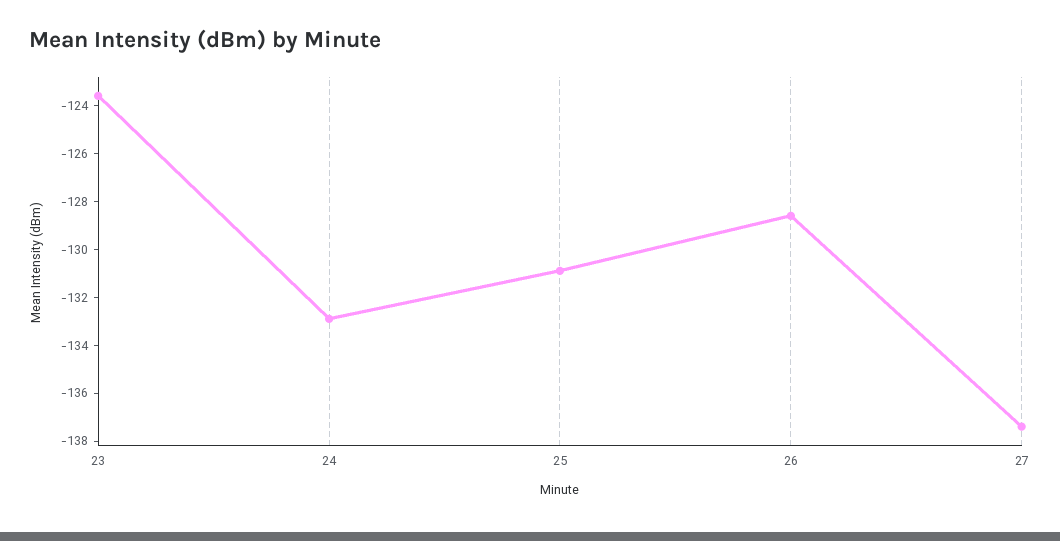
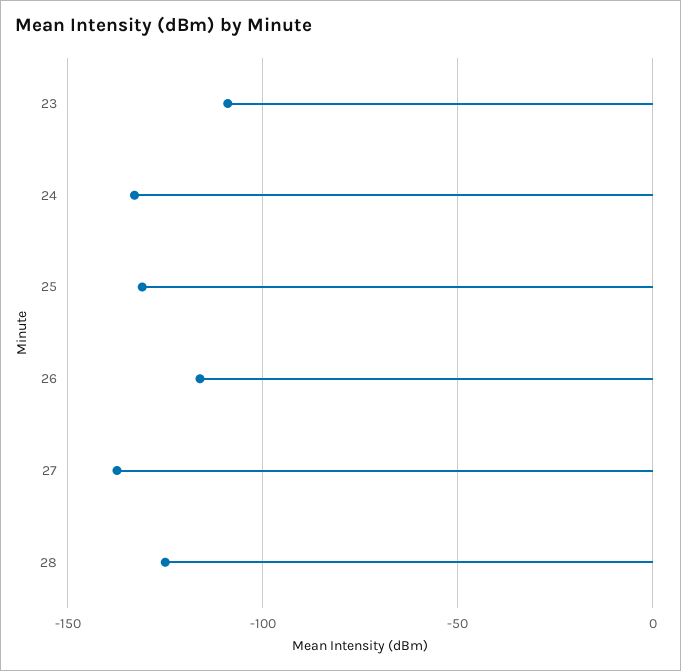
23: -123.5 -> -110
26: -128.5 -> -115
28: none -> -125

